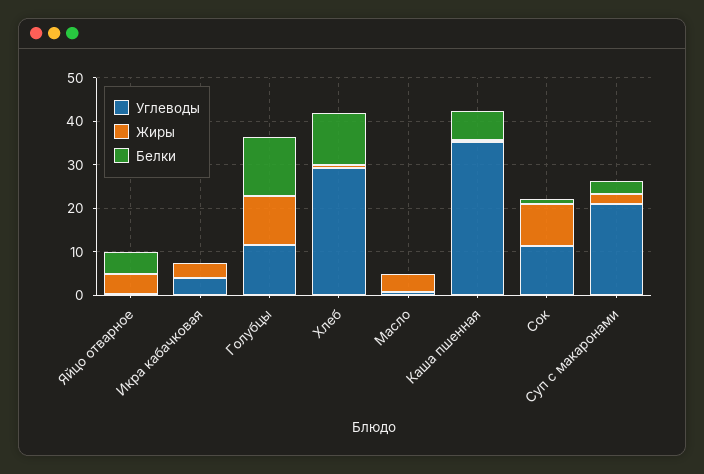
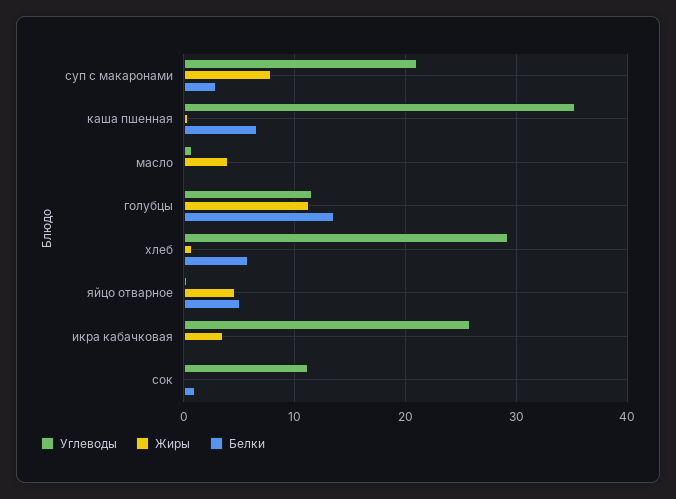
Углеводы, Икра кабачковая: 4 -> 26
Белки, Хлеб: 12 -> 6
Жиры, Сок: 10 -> 0
Жиры, Суп с макаронами: 2 -> 8

